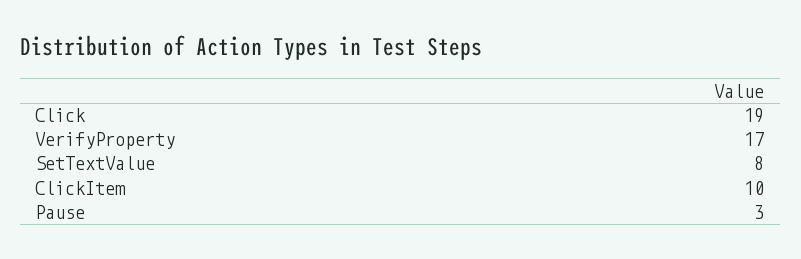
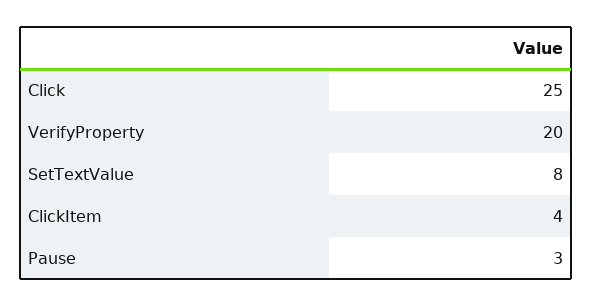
Click: 19 -> 25
VerifyProperty: 17 -> 20
ClickItem: 10 -> 4

